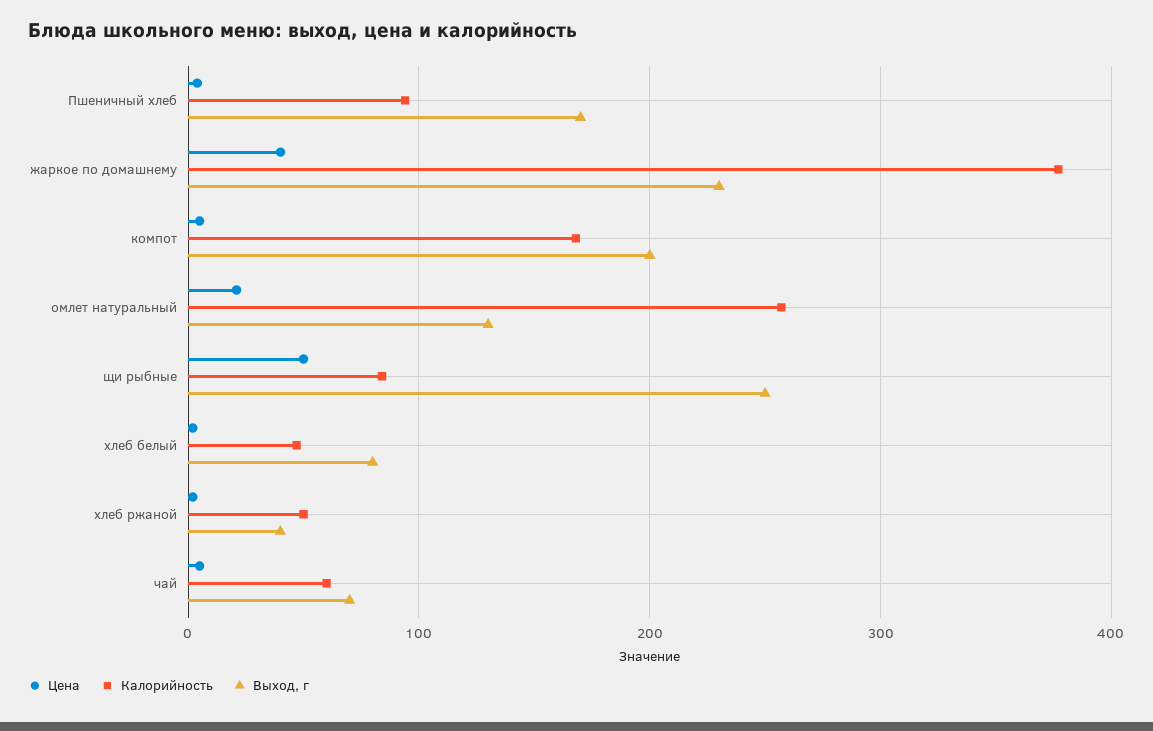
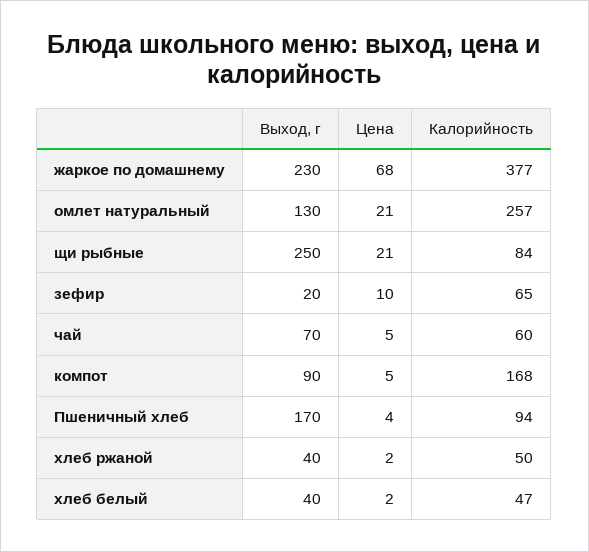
Цена, жаркое по домашнему: 40 -> 68
Выход, г, компот: 200 -> 90
Цена, щи рыбные: 50 -> 21
Выход, г, хлеб белый: 80 -> 40
Выход, г, зефир: none -> 20
Цена, зефир: none -> 10
Калорийность, зефир: none -> 65

